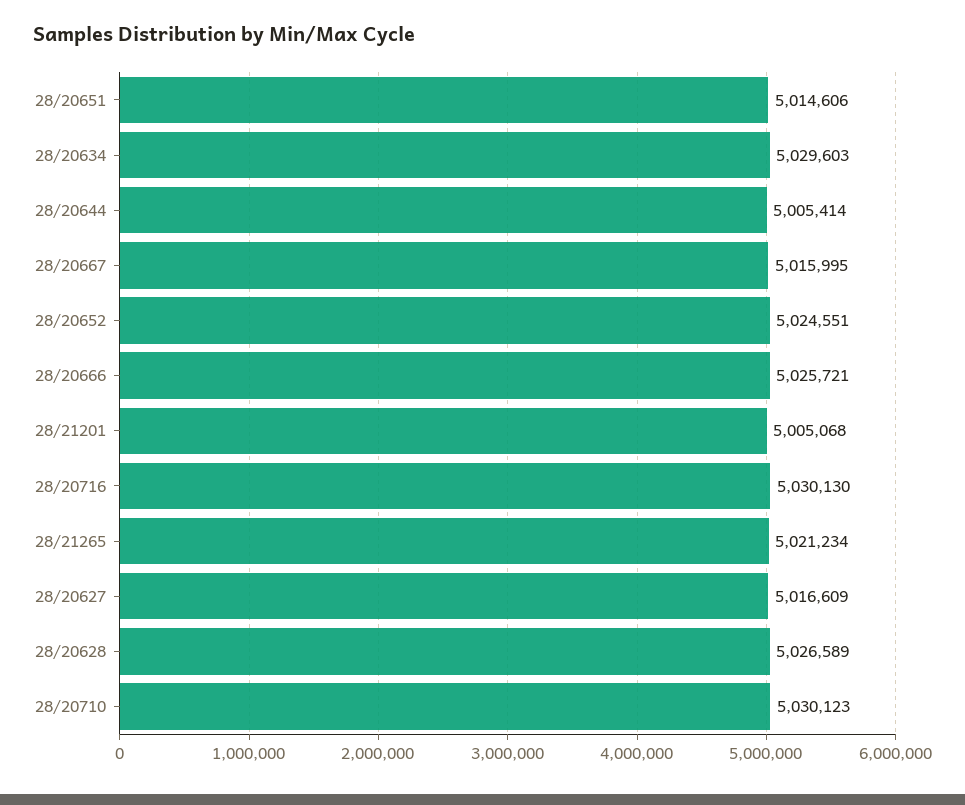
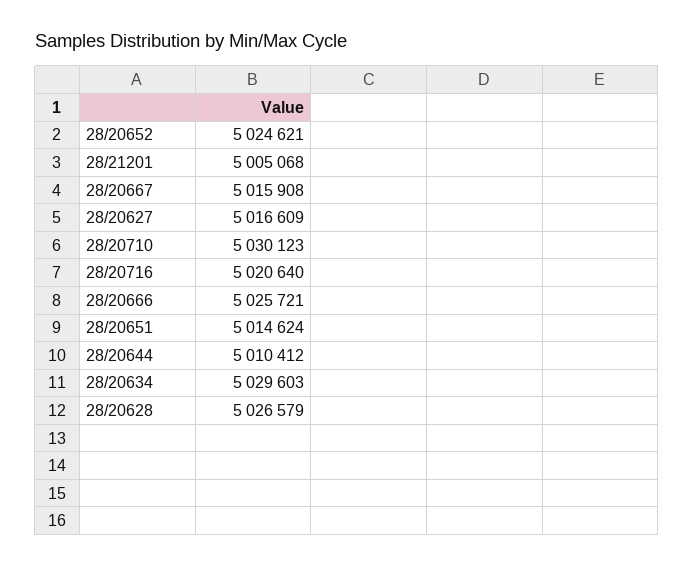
28/20651: 5014606 -> 5014624
28/20644: 5005414 -> 5010412
28/20667: 5015995 -> 5015908
28/20652: 5024551 -> 5024621
28/20716: 5030130 -> 5020640
28/21265: 5021234 -> none
28/20628: 5026589 -> 5026579

